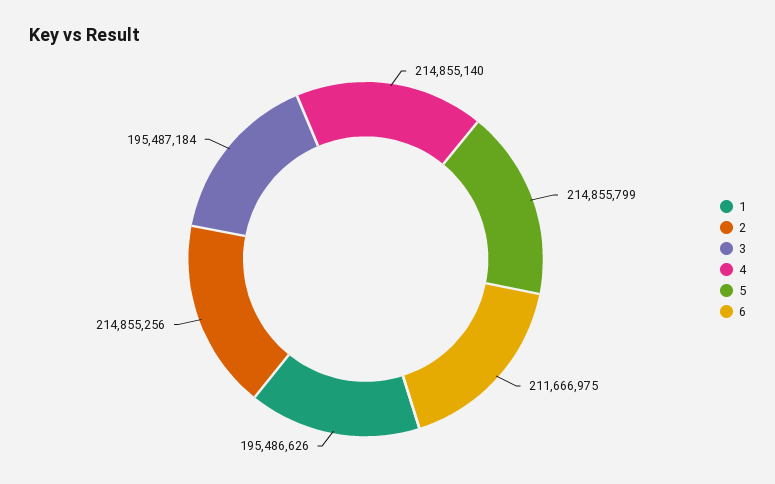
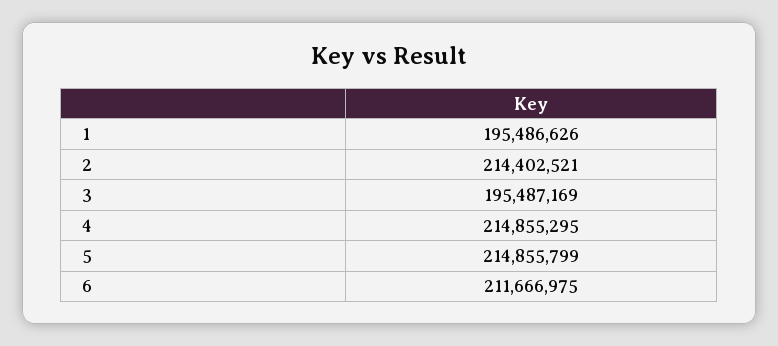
2: 214855256 -> 214402521
3: 195487184 -> 195487169
4: 214855140 -> 214855295

